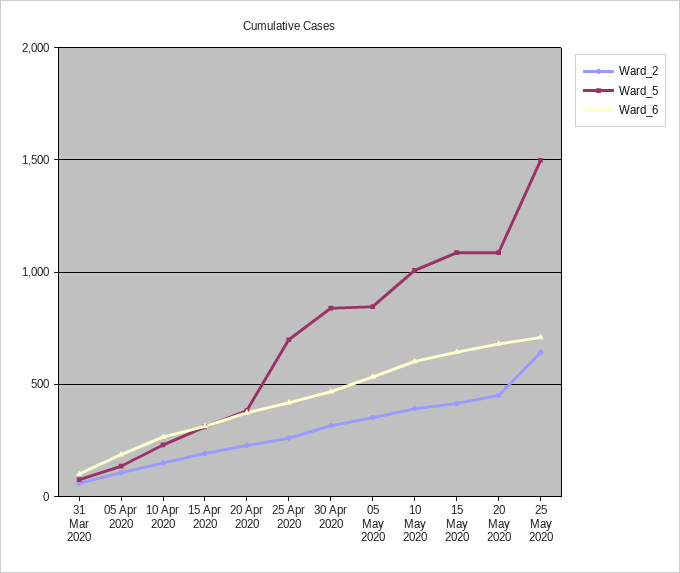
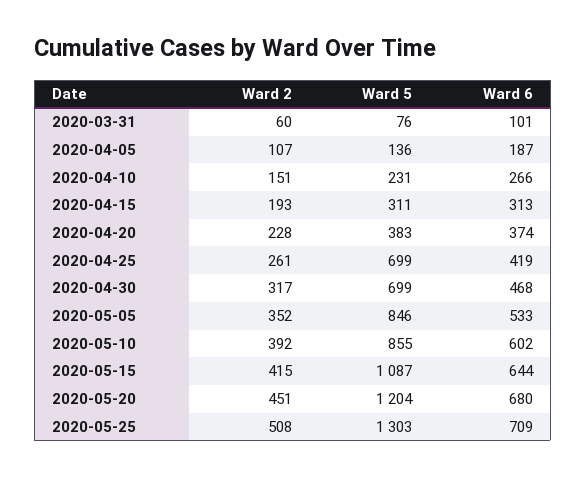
Ward_5, 30 Apr 2020: 850 -> 699
Ward_5, 10 May 2020: 1000 -> 855
Ward_5, 20 May 2020: 1100 -> 1204
Ward_2, 25 May 2020: 650 -> 508
Ward_5, 25 May 2020: 1500 -> 1303

